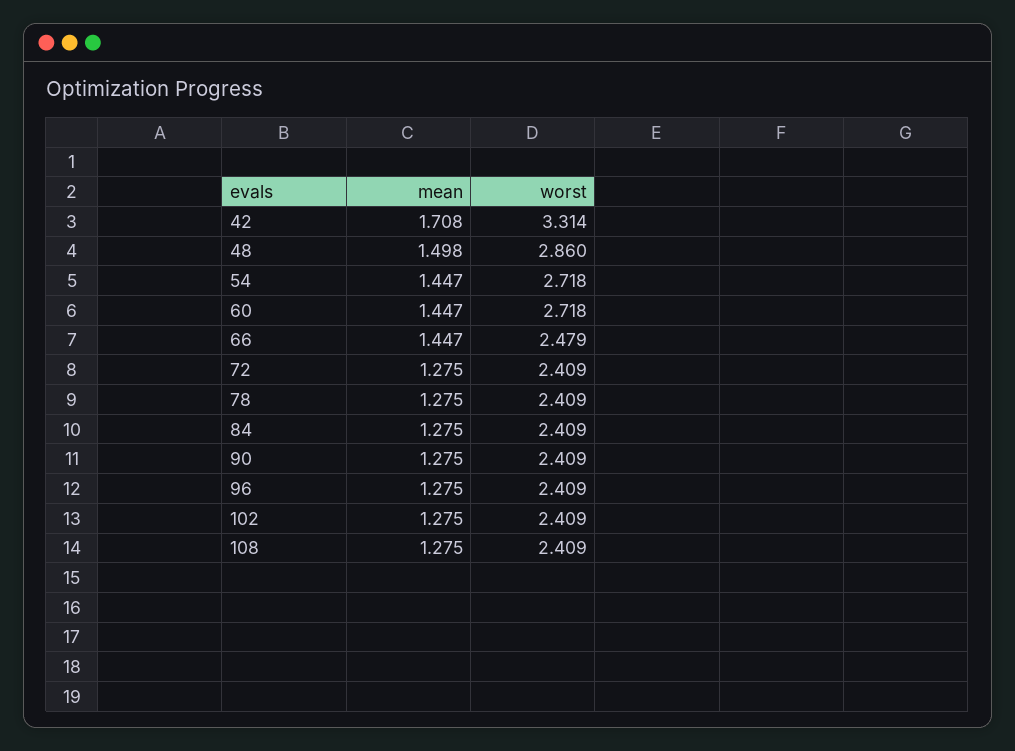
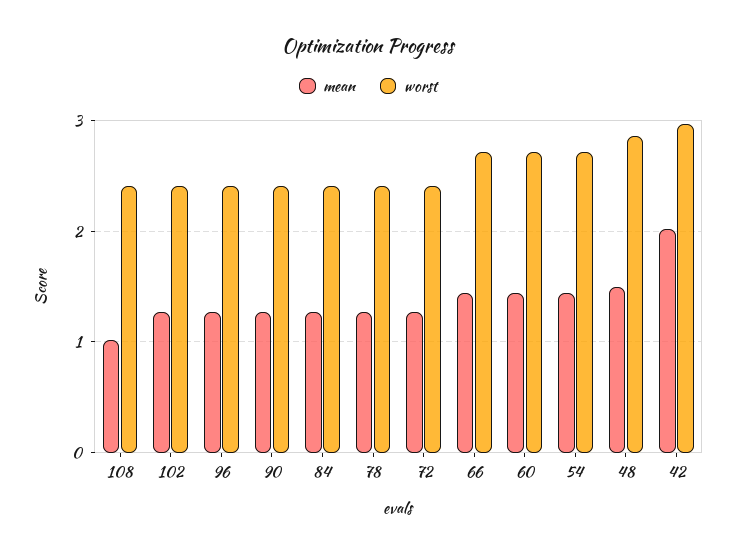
mean, 42: 1.708 -> 2
worst, 42: 3.314 -> 3
worst, 66: 2.479 -> 2.7
mean, 108: 1.275 -> 1

